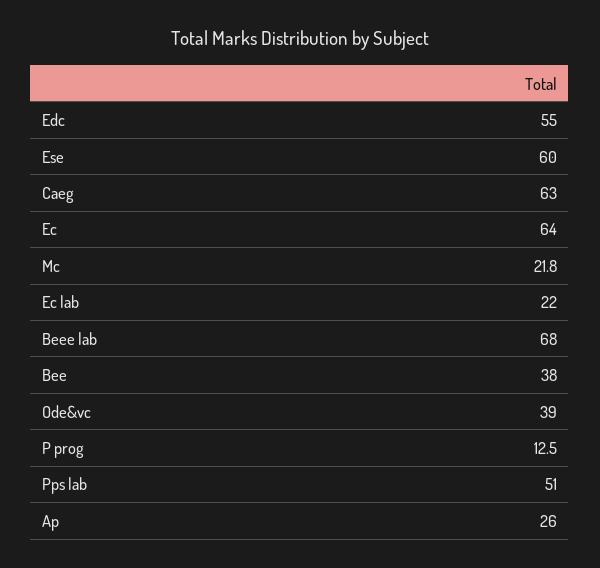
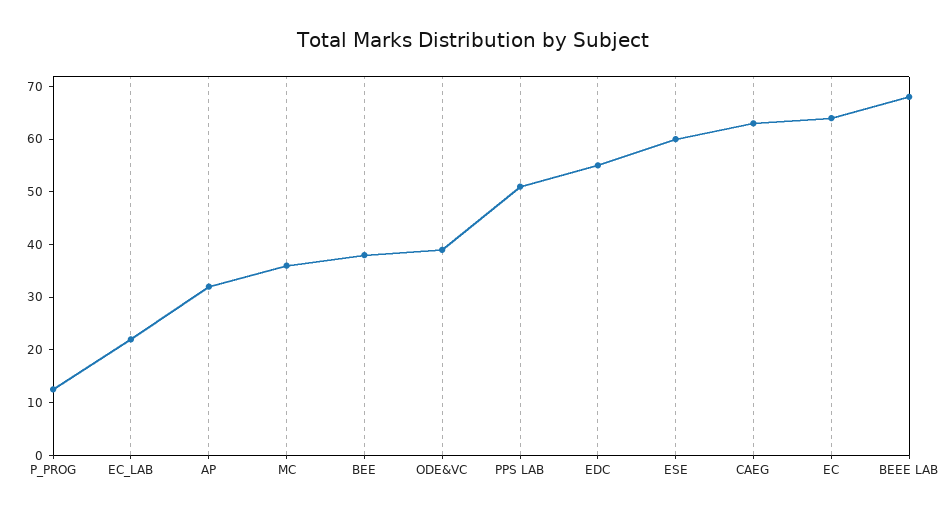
Mc: 21.8 -> 36
Ap: 26 -> 32

